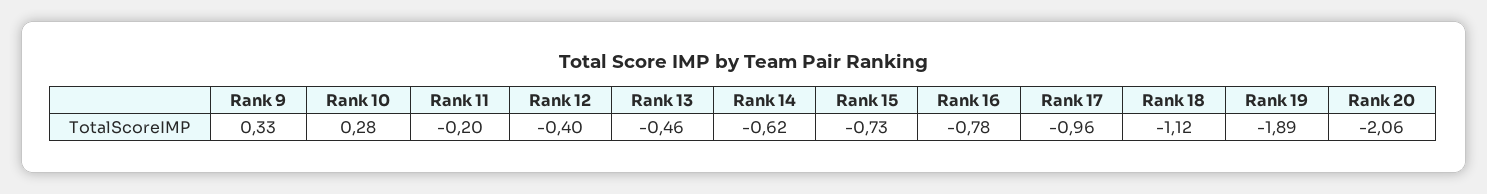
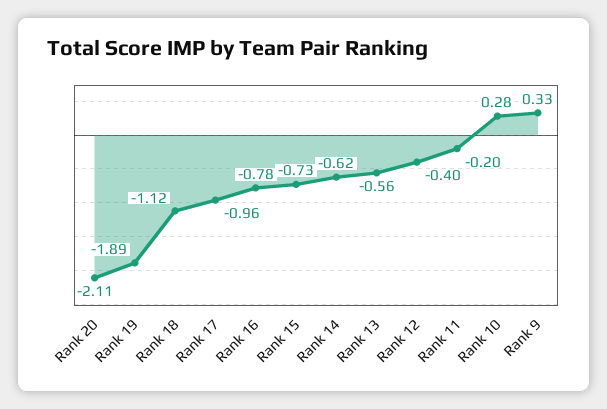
Rank 13: -0.46 -> -0.56
Rank 20: -2.06 -> -2.11

